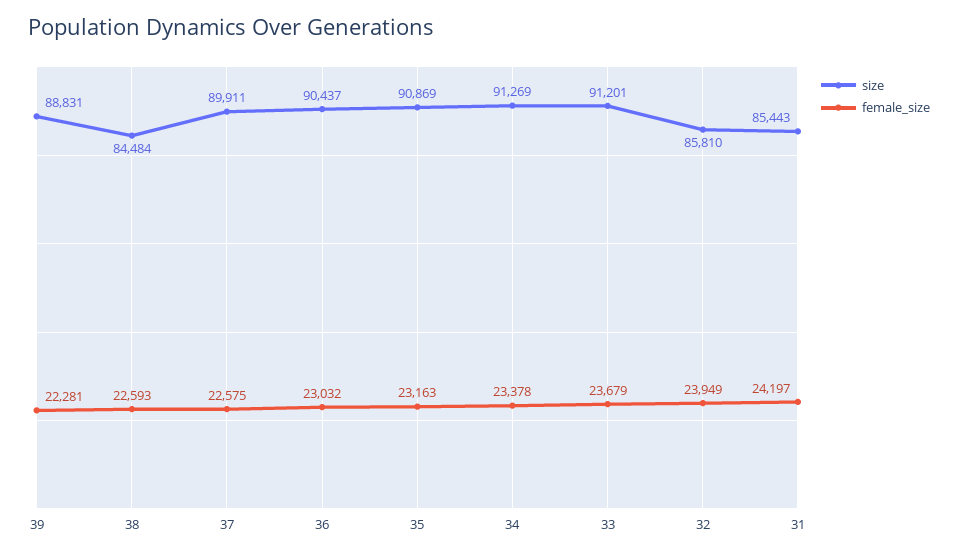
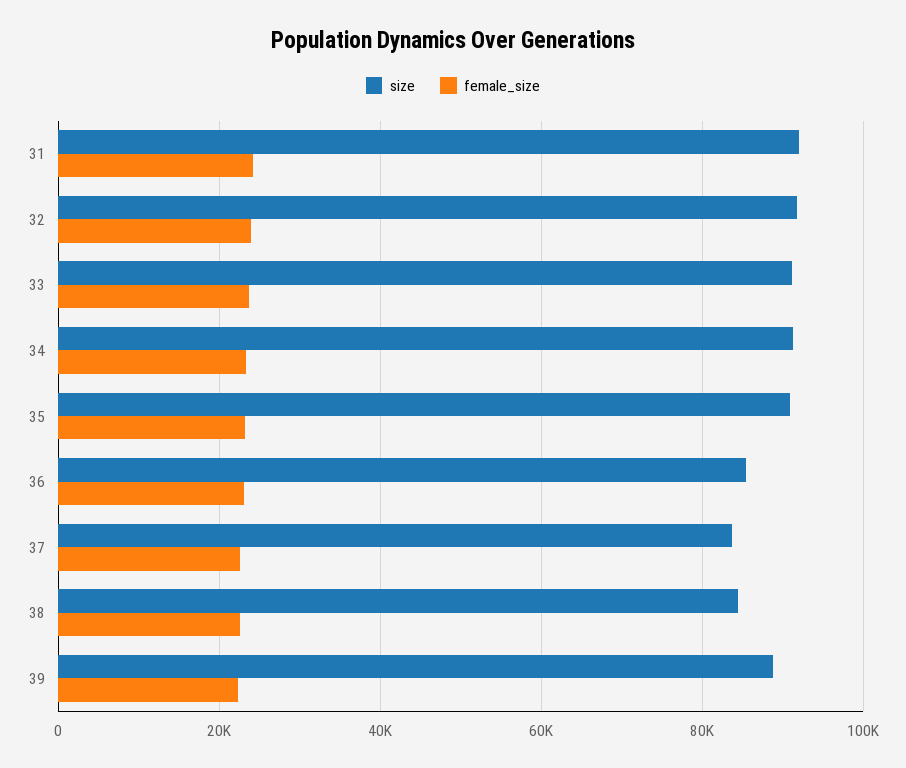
size, 37: 89911 -> 84000
size, 36: 90437 -> 86000
size, 32: 85810 -> 92000
size, 31: 85443 -> 92000

